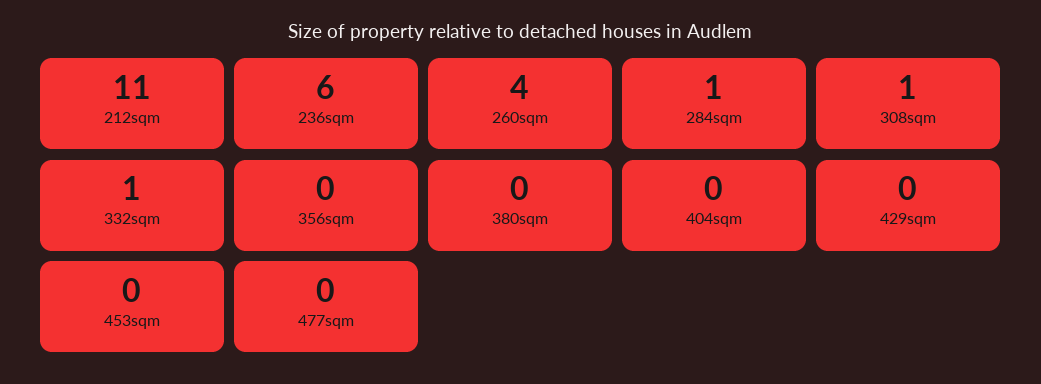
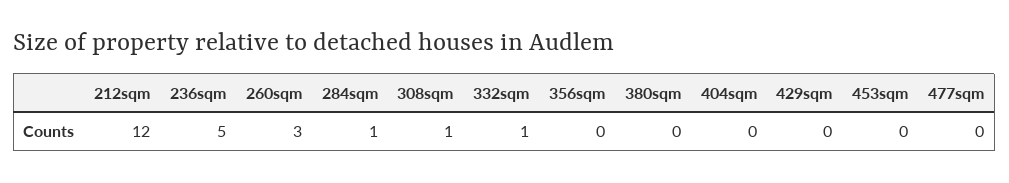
212sqm: 11 -> 12
236sqm: 6 -> 5
260sqm: 4 -> 3

